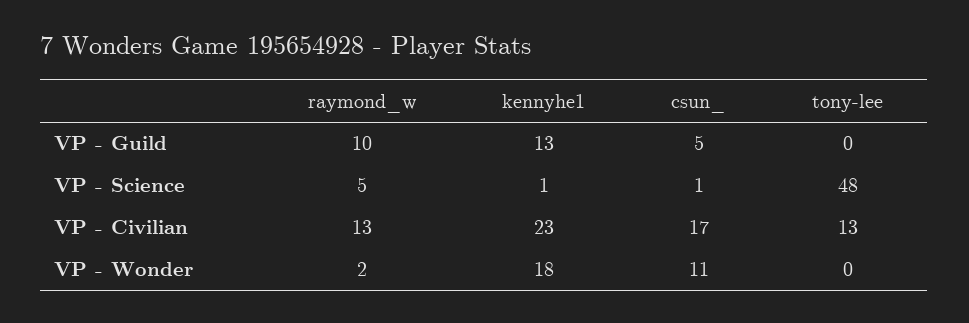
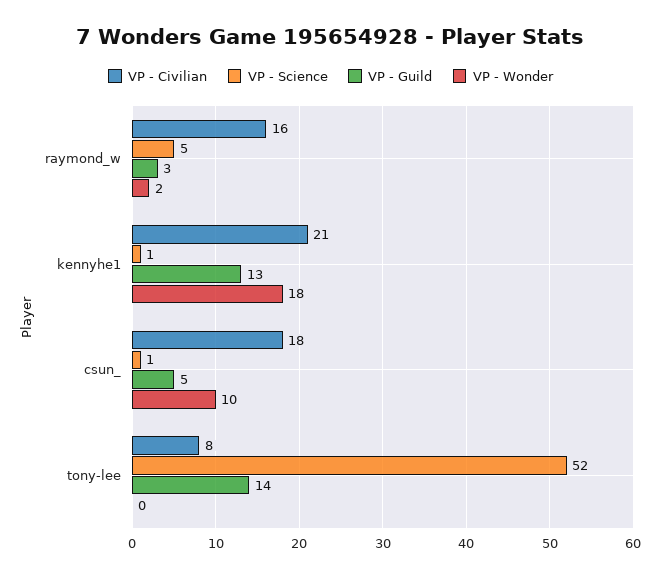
VP - Guild, raymond_w: 10 -> 3
VP - Guild, tony-lee: 0 -> 14
VP - Science, tony-lee: 48 -> 52
VP - Civilian, raymond_w: 13 -> 16
VP - Civilian, kennyhe1: 23 -> 21
VP - Civilian, csun_: 17 -> 18
VP - Civilian, tony-lee: 13 -> 8
VP - Wonder, csun_: 11 -> 10

